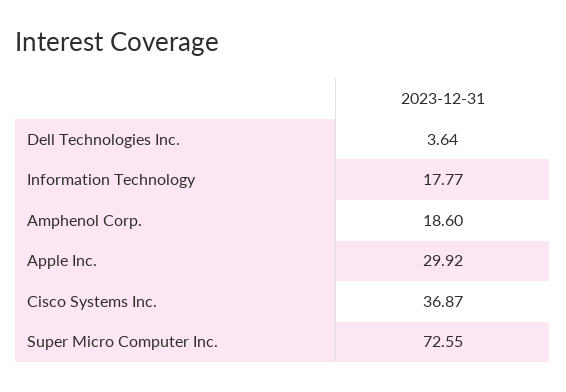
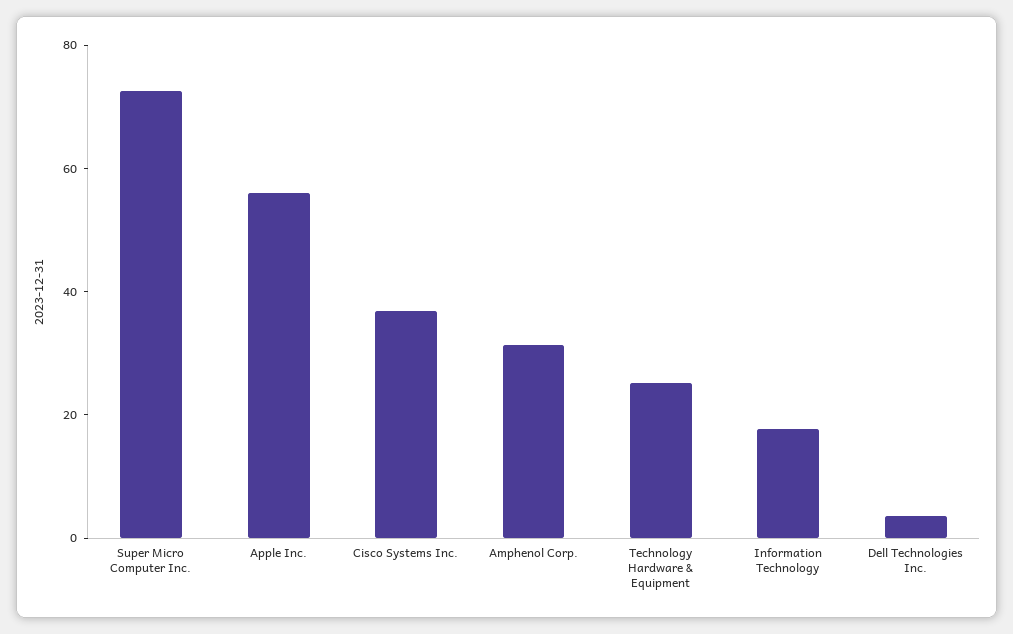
Amphenol Corp.: 18.6 -> 30
Apple Inc.: 29.92 -> 55
Technology Hardware & Equipment: none -> 25

